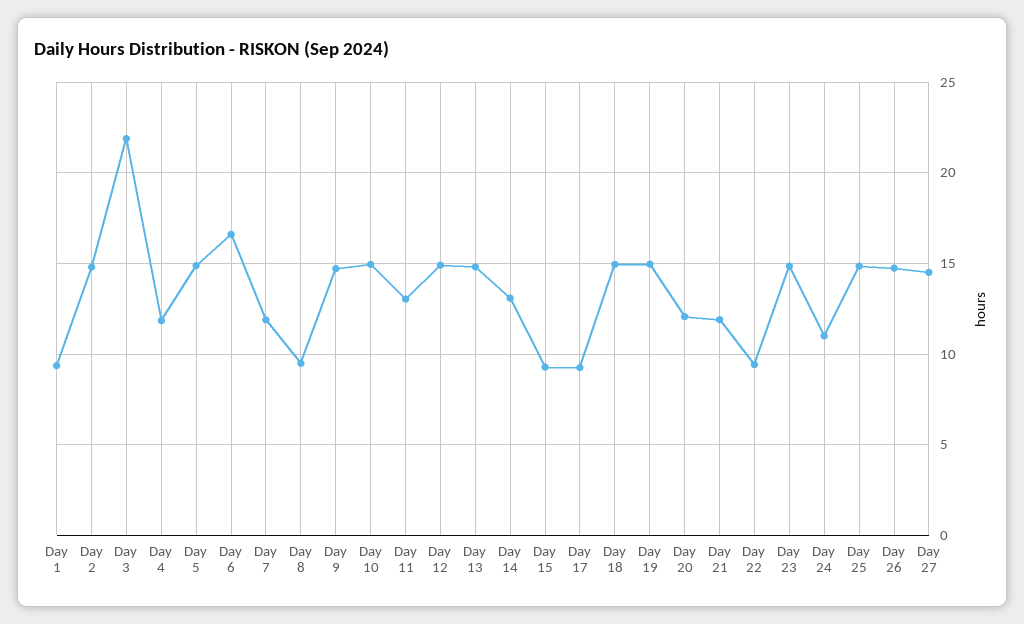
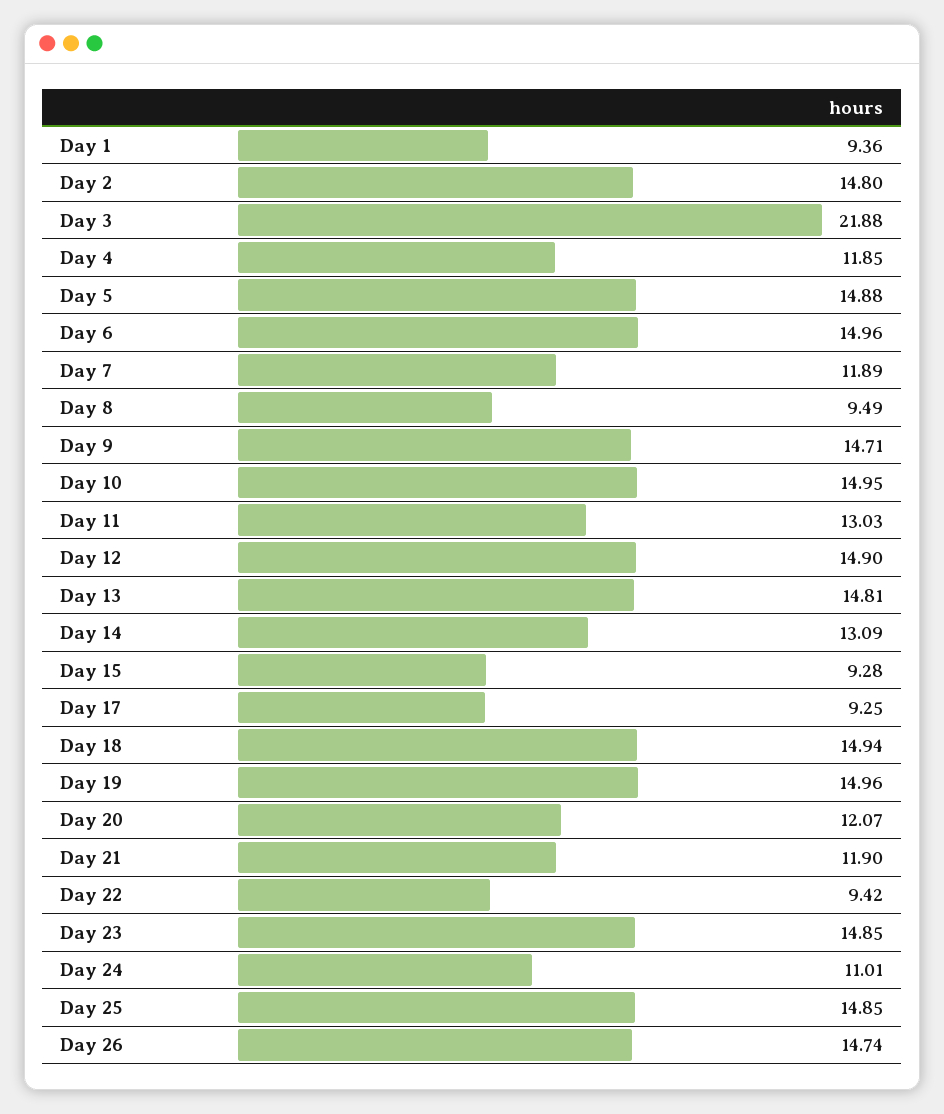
Day 6: 16.5 -> 14.96
Day 27: 14.5 -> none

